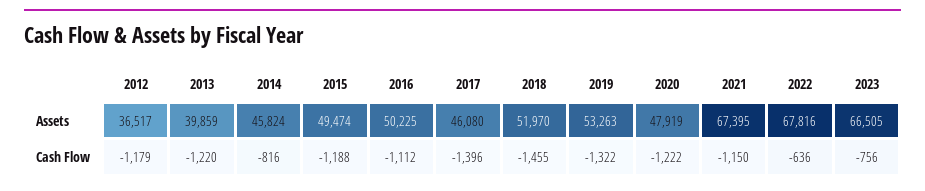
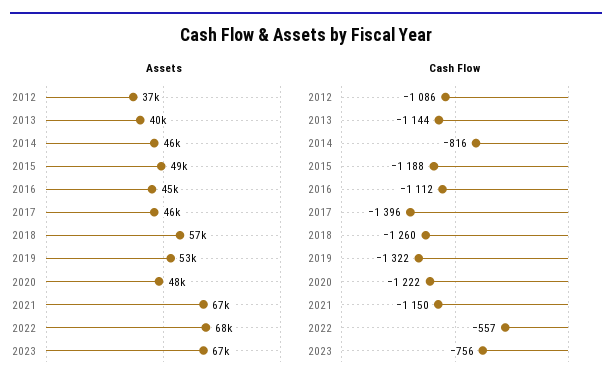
Assets, 2016: 50225 -> 45000
Assets, 2018: 51970 -> 57000
Cash Flow, 2012: -1179 -> -1086
Cash Flow, 2013: -1220 -> -1144
Cash Flow, 2018: -1455 -> -1260
Cash Flow, 2022: -636 -> -557

